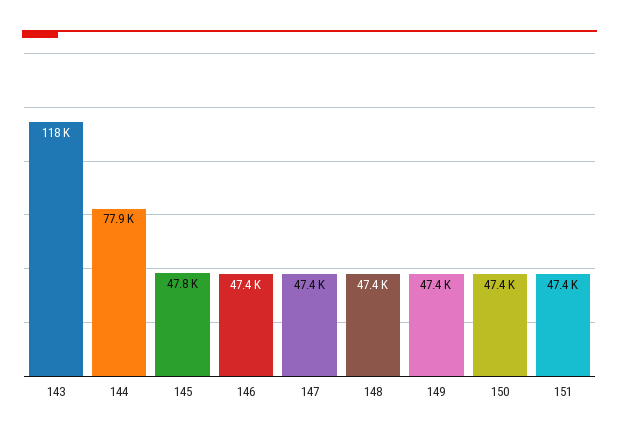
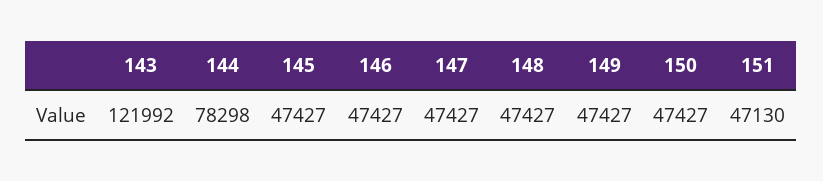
143: 118000 -> 121992
144: 77900 -> 78298
145: 47800 -> 47427
151: 47400 -> 47130

